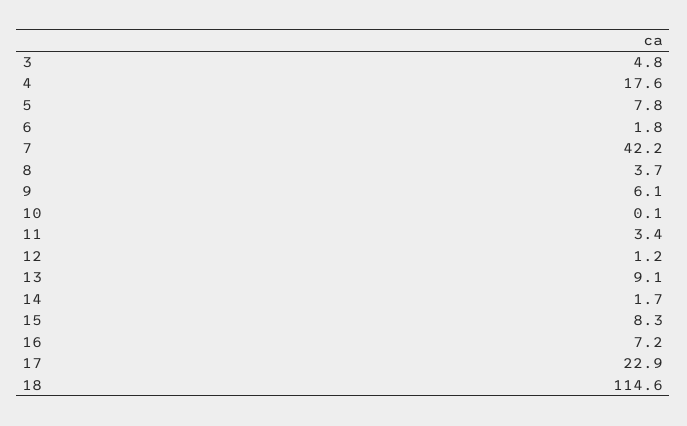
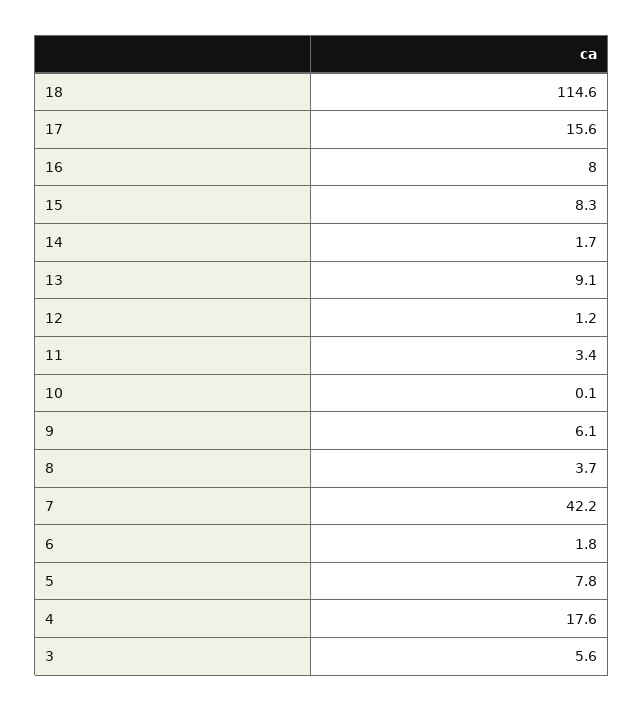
3: 4.8 -> 5.6
16: 7.2 -> 8
17: 22.9 -> 15.6

